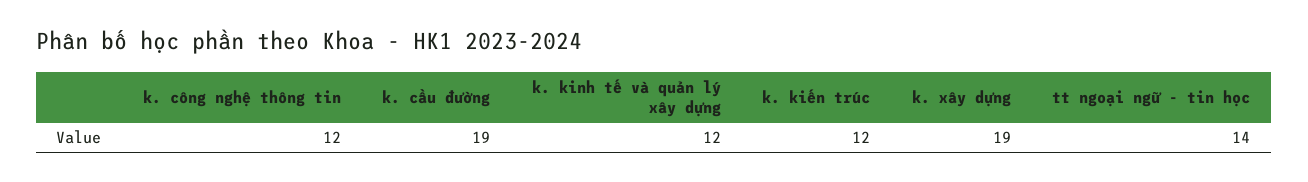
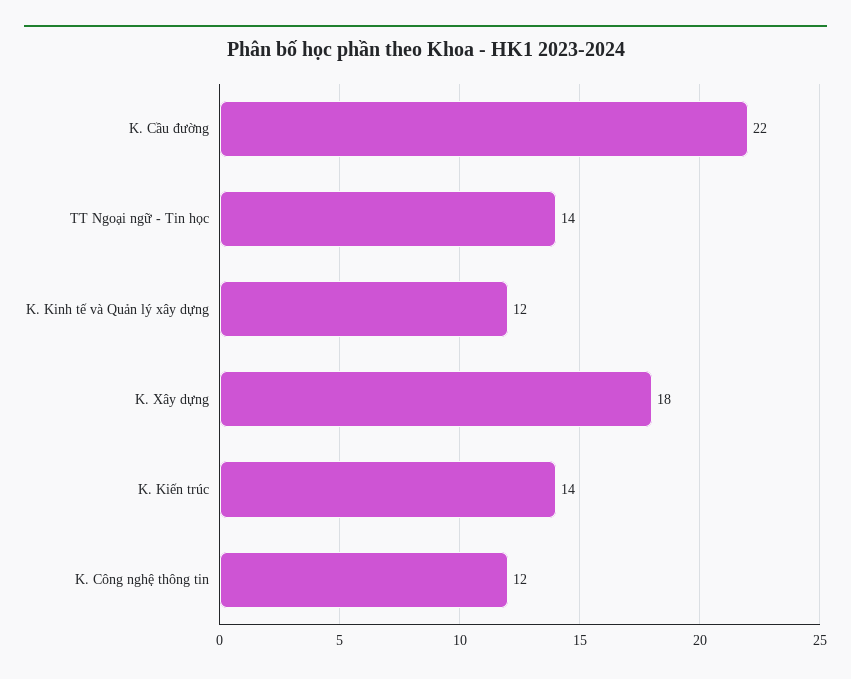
k. cầu đường: 19 -> 22
k. kiến trúc: 12 -> 14
k. xây dựng: 19 -> 18

